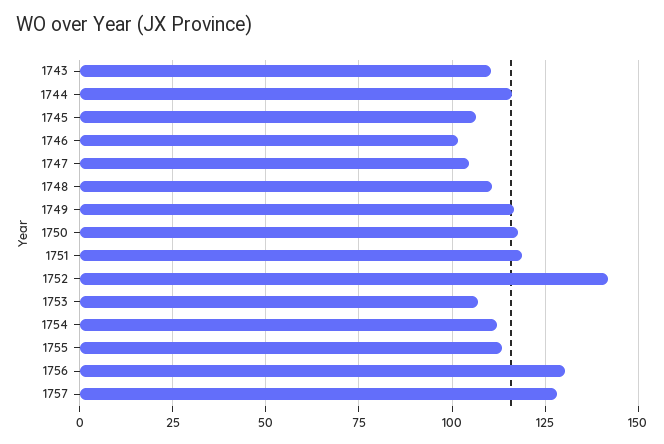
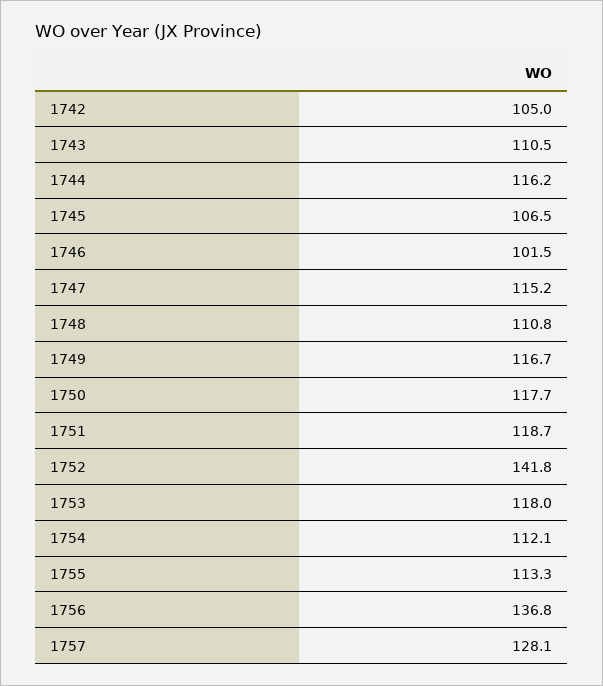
1747: 105 -> 115.2
1753: 107.5 -> 118
1756: 130 -> 136.8
1742: none -> 105

